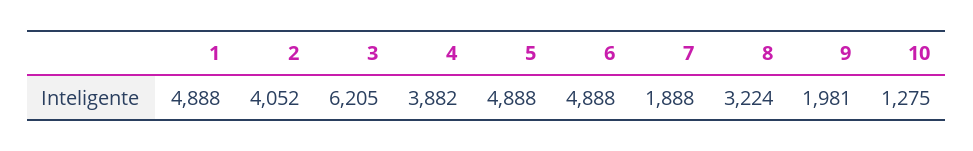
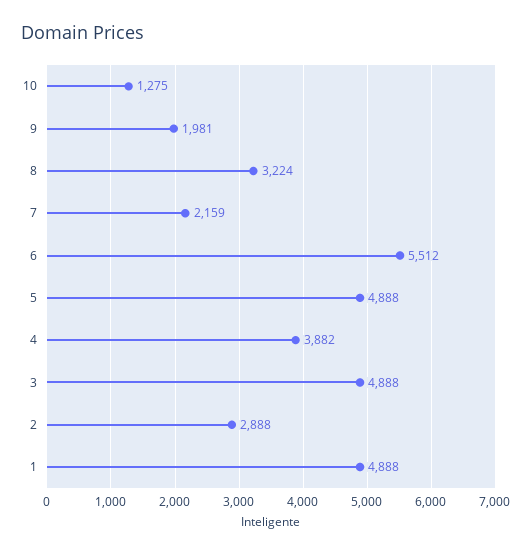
2: 4052 -> 2888
3: 6205 -> 4888
6: 4888 -> 5512
7: 1888 -> 2159

